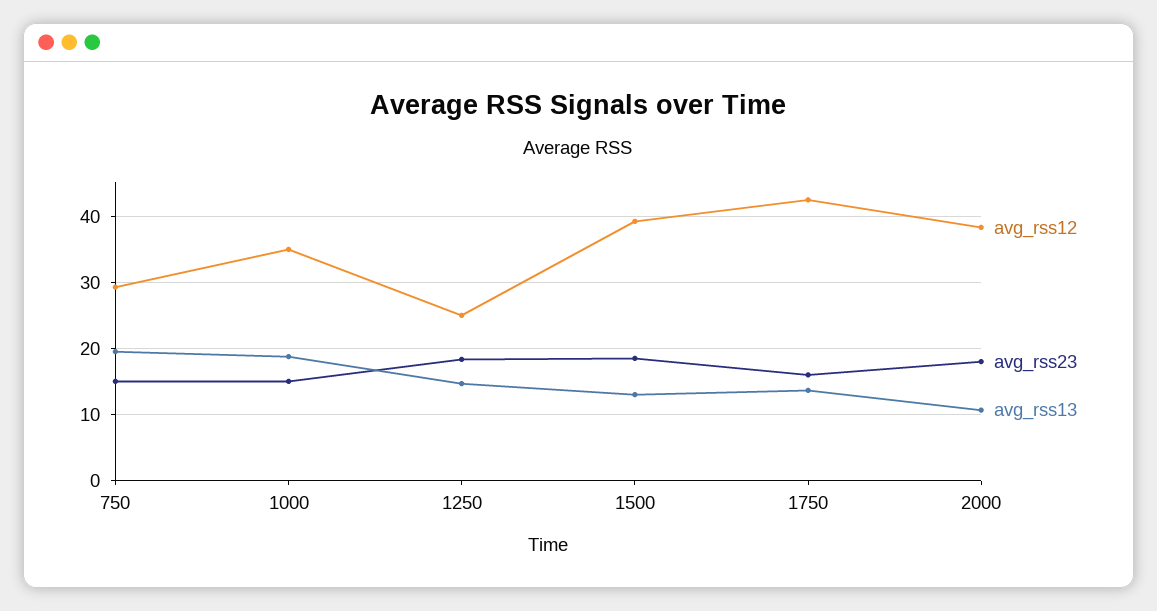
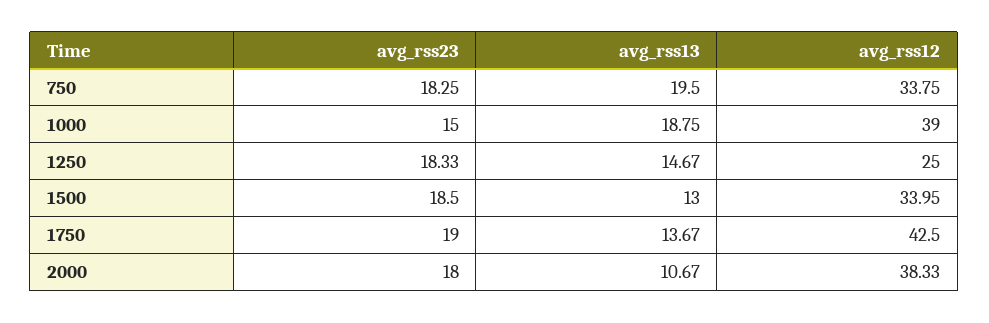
avg_rss12, 750: 29 -> 33.75
avg_rss23, 750: 15 -> 18.25
avg_rss12, 1000: 35 -> 39
avg_rss12, 1500: 39 -> 33.95
avg_rss23, 1750: 16 -> 19

